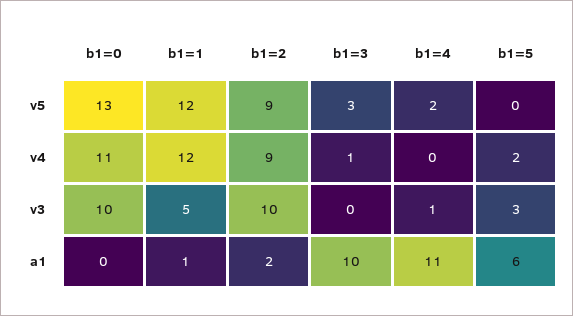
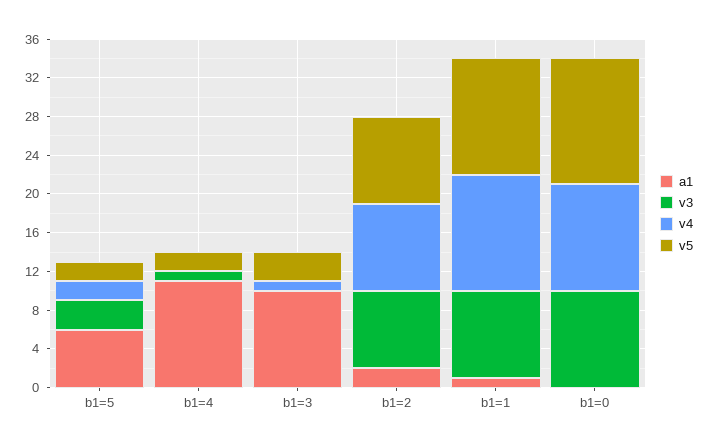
v5, b1=5: 0 -> 2
v3, b1=1: 5 -> 9
v3, b1=2: 10 -> 8

